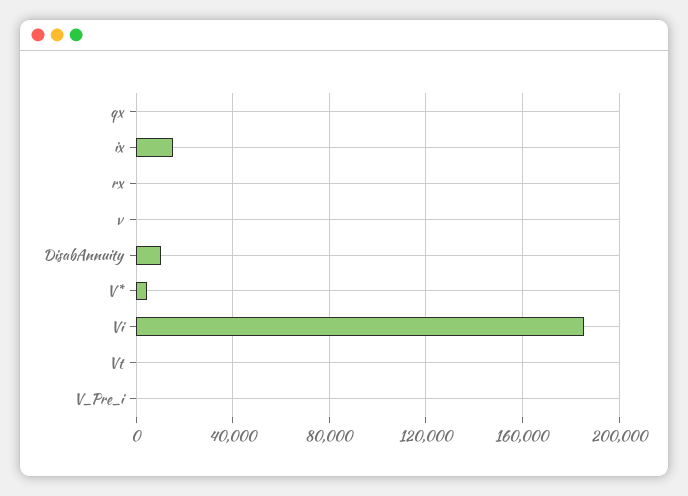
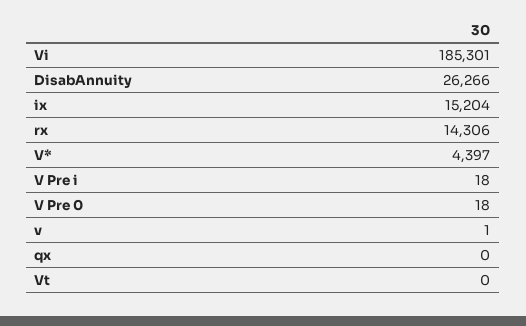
rx: 0 -> 14306
DisabAnnuity: 10000 -> 26266
V Pre 0: none -> 18

